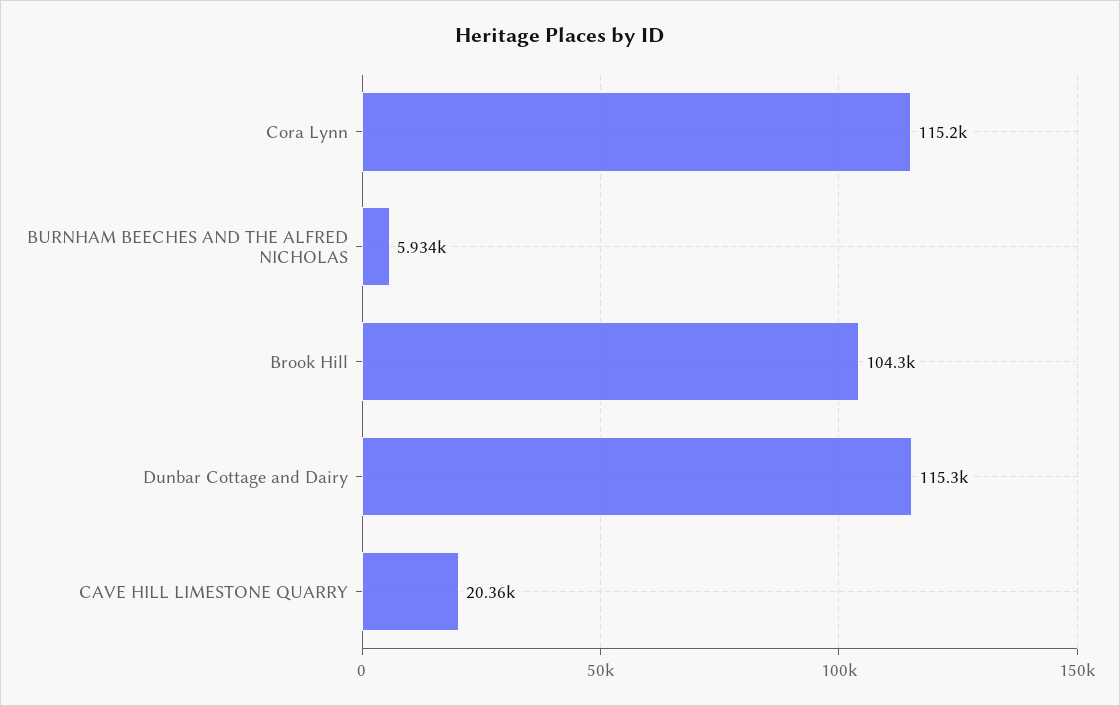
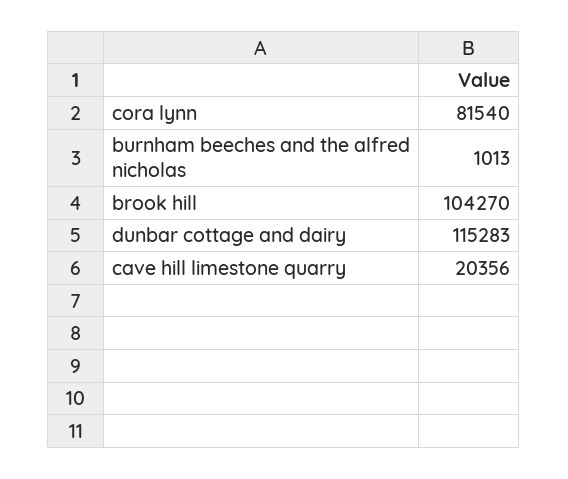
Cora Lynn: 115200 -> 81540
BURNHAM BEECHES AND THE ALFRED NICHOLAS: 5934 -> 1013

